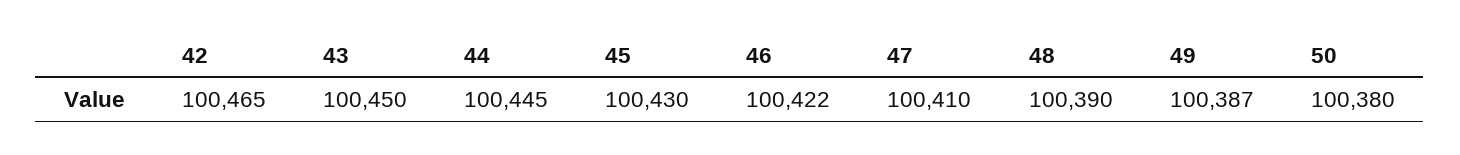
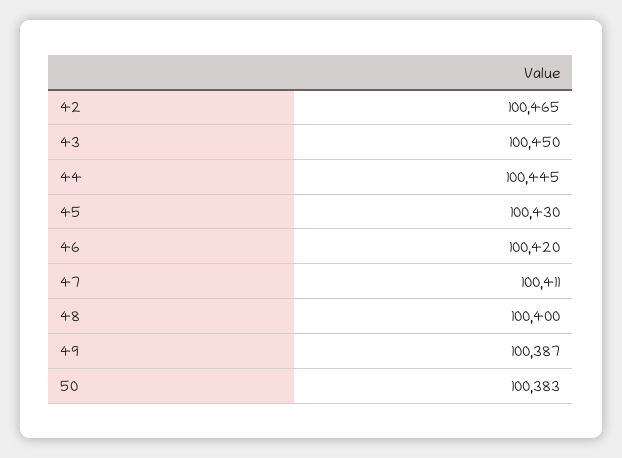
46: 100422 -> 100420
47: 100410 -> 100411
48: 100390 -> 100400
50: 100380 -> 100383

